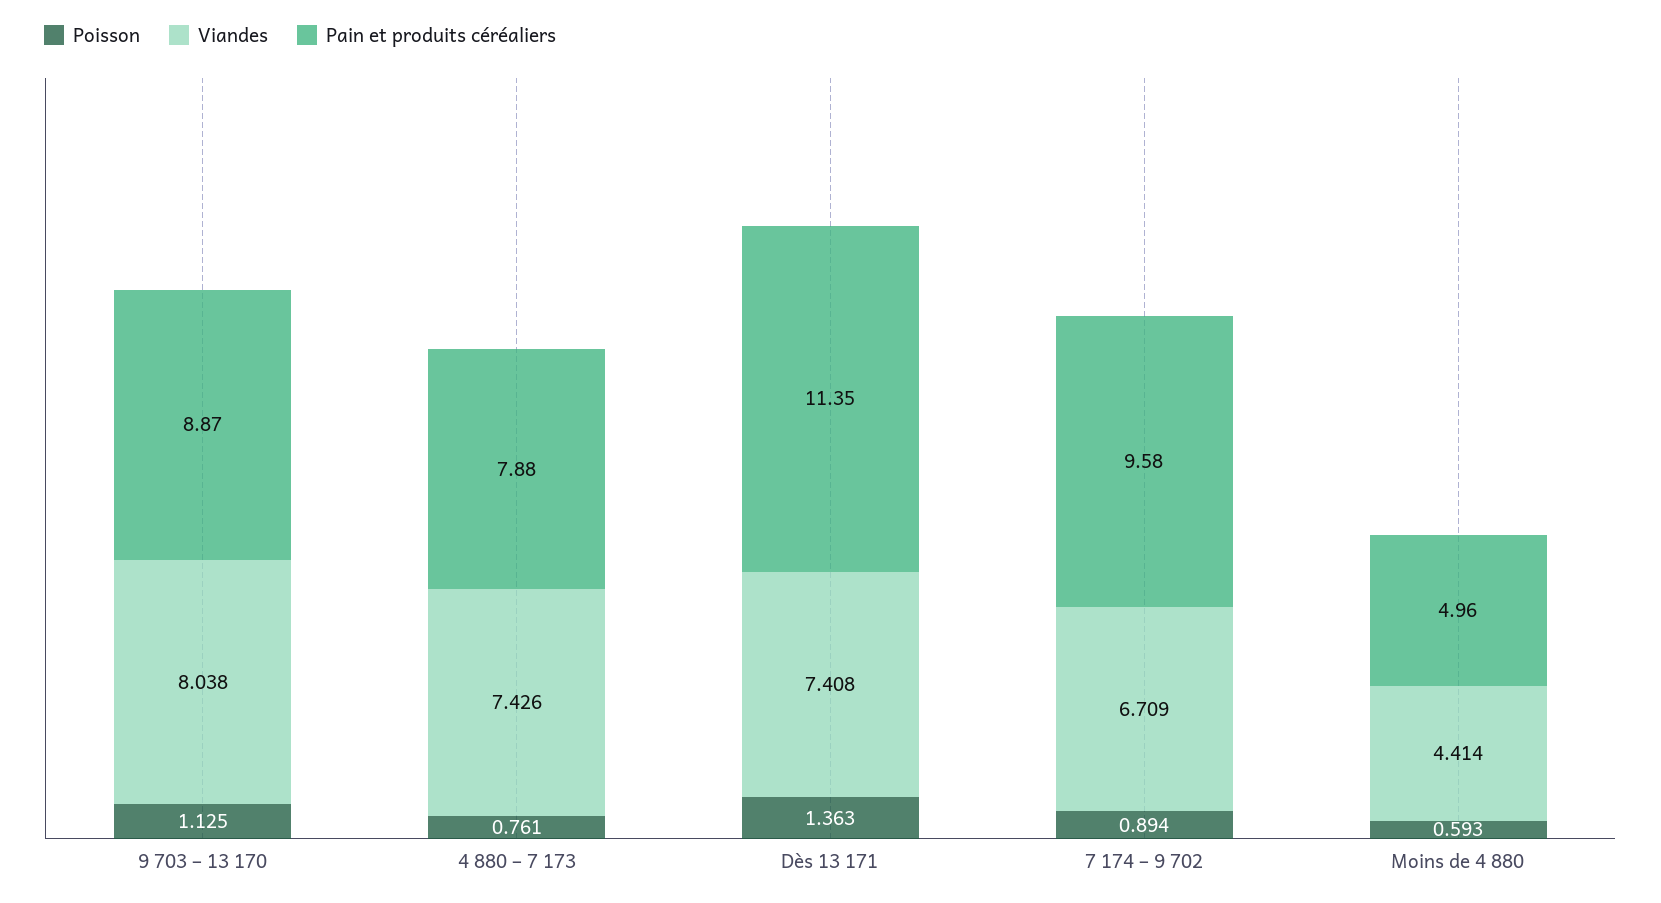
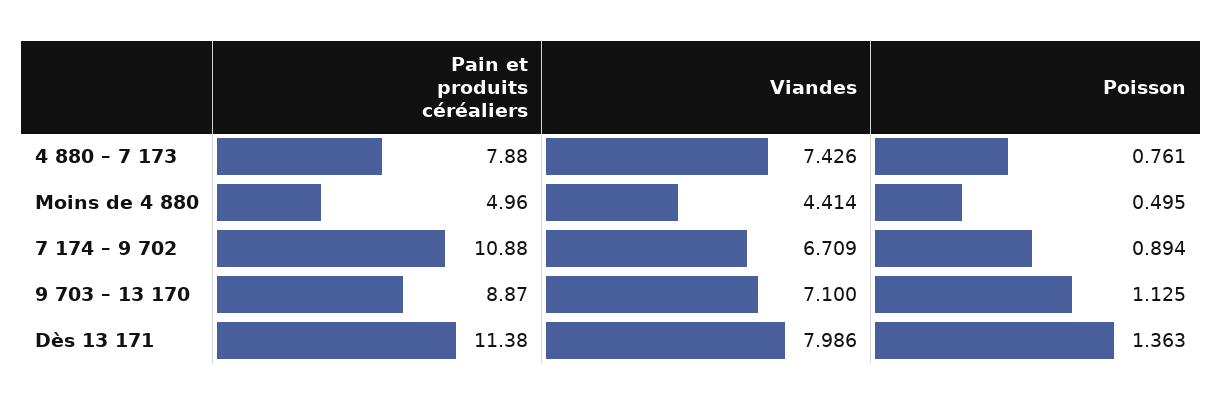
Viandes, 9 703 – 13 170: 8.038 -> 7.1
Viandes, Dès 13 171: 7.408 -> 7.986
Pain et produits céréaliers, Dès 13 171: 11.35 -> 11.38
Pain et produits céréaliers, 7 174 – 9 702: 9.58 -> 10.88
Poisson, Moins de 4 880: 0.593 -> 0.495

